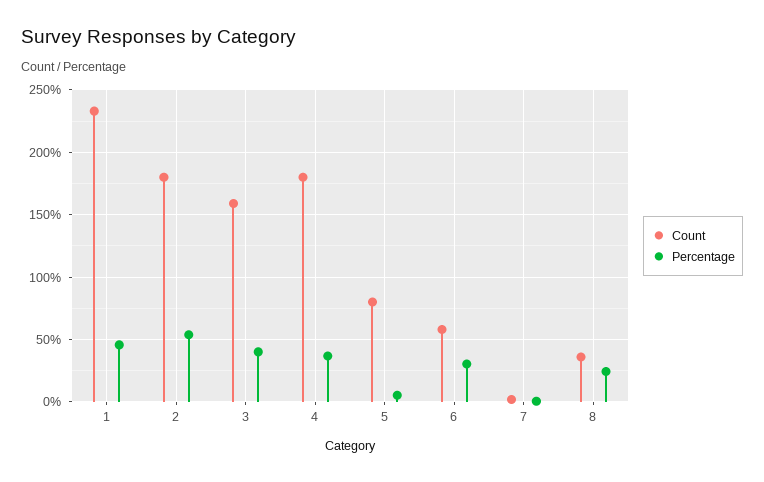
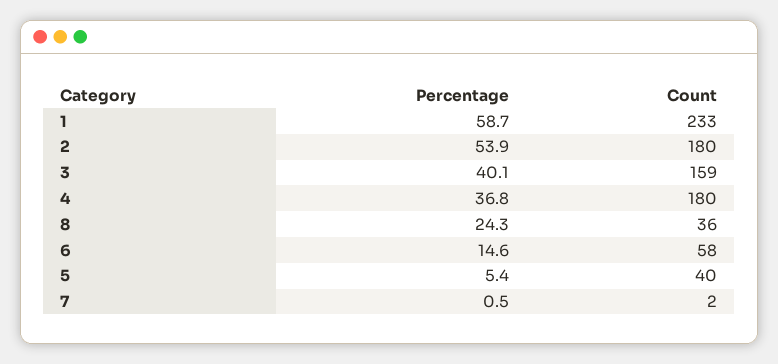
Percentage, 1: 45 -> 58.7
Count, 5: 80 -> 40
Percentage, 6: 30 -> 14.6

